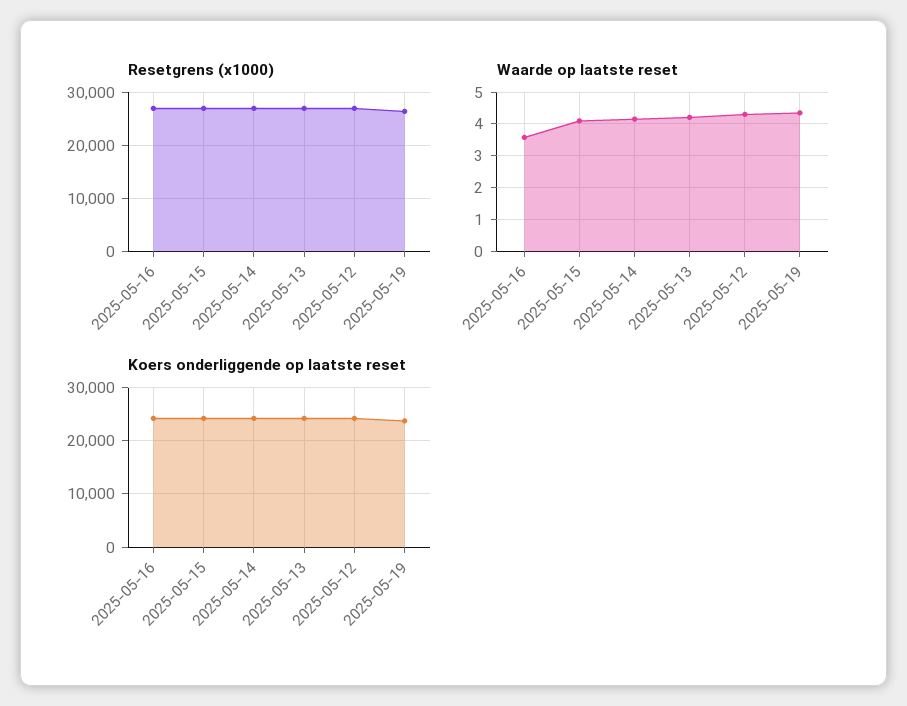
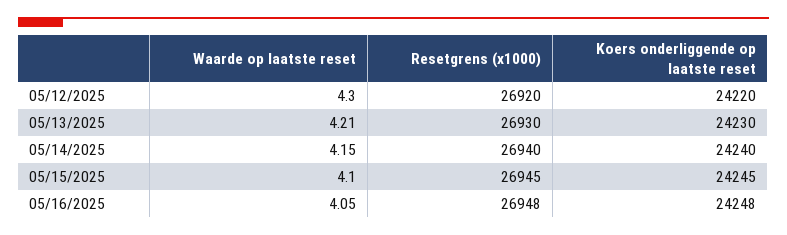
Resetgrens (x1000), 2025-05-19: 26000 -> none
Waarde op laatste reset, 2025-05-16: 3.6 -> 4.05
Waarde op laatste reset, 2025-05-19: 4.4 -> none
Koers onderliggende op laatste reset, 2025-05-19: 24000 -> none

